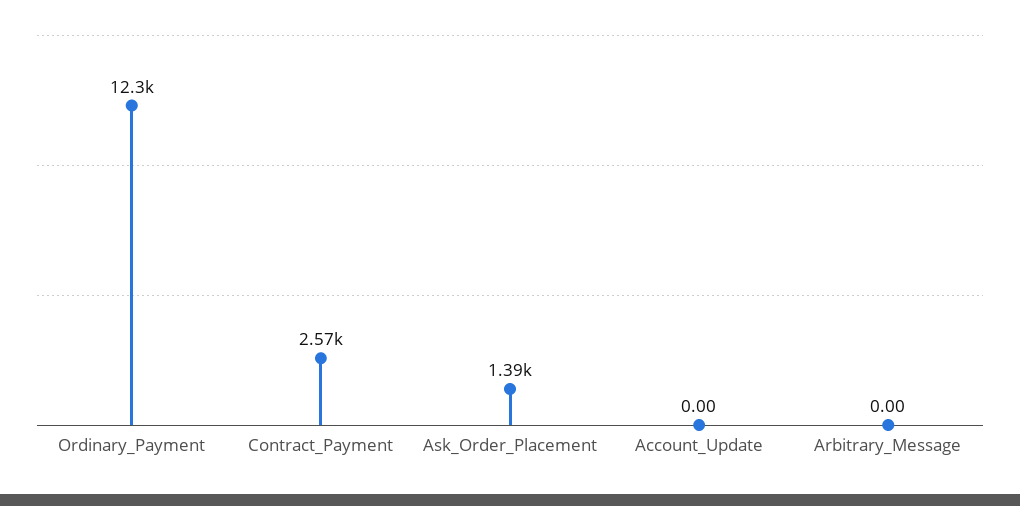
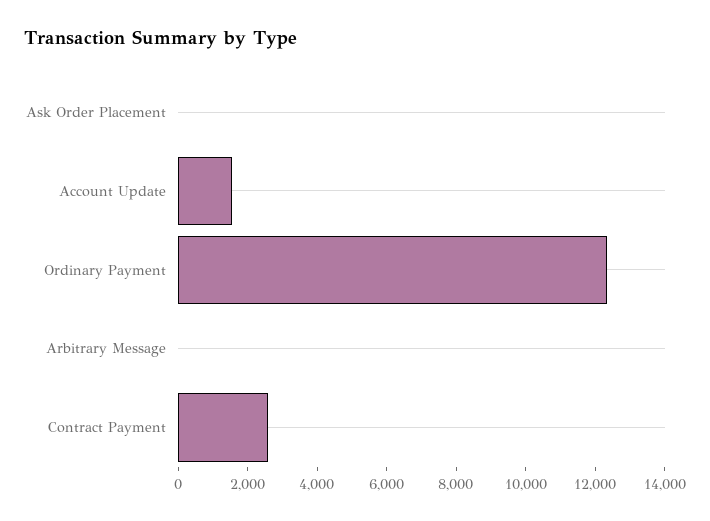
Ask_Order_Placement: 1390 -> 0
Account_Update: 0 -> 1500

